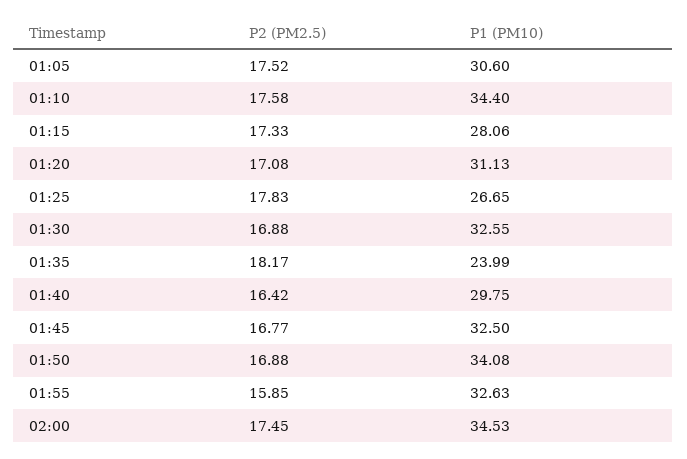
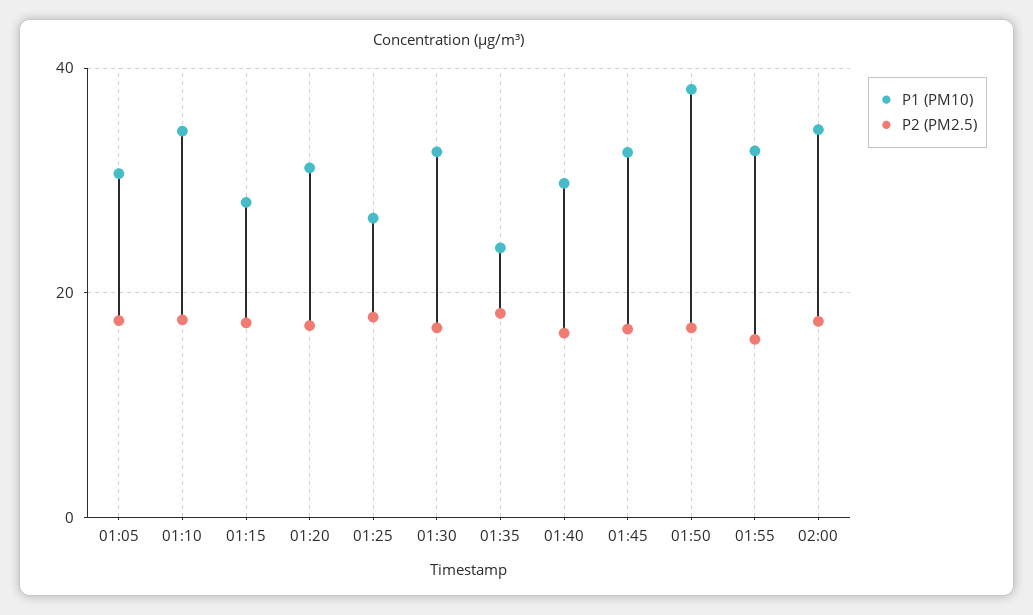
P1 (PM10), 01:50: 34.08 -> 38

